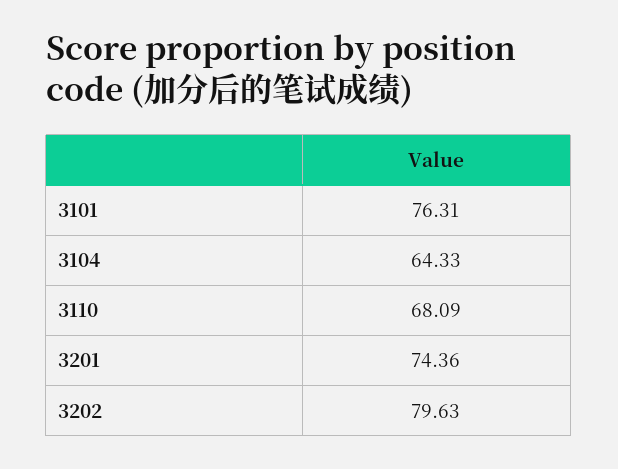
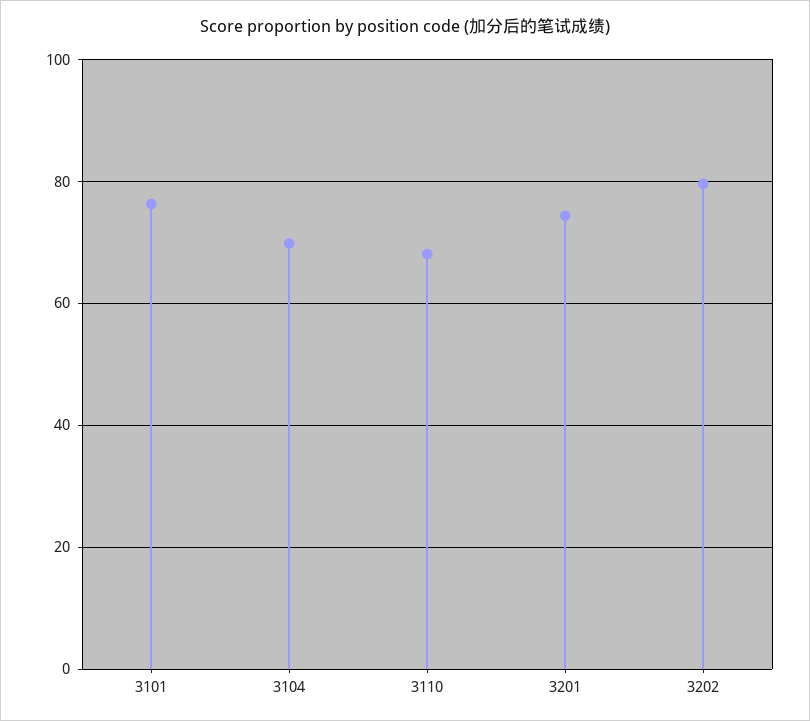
3104: 64.33 -> 70

